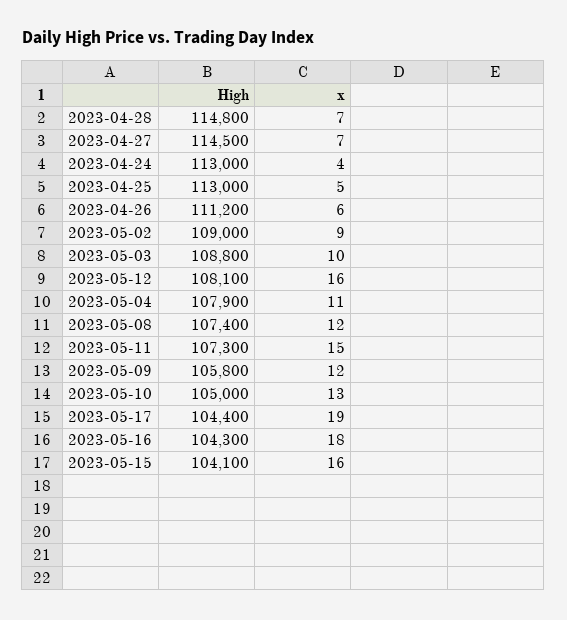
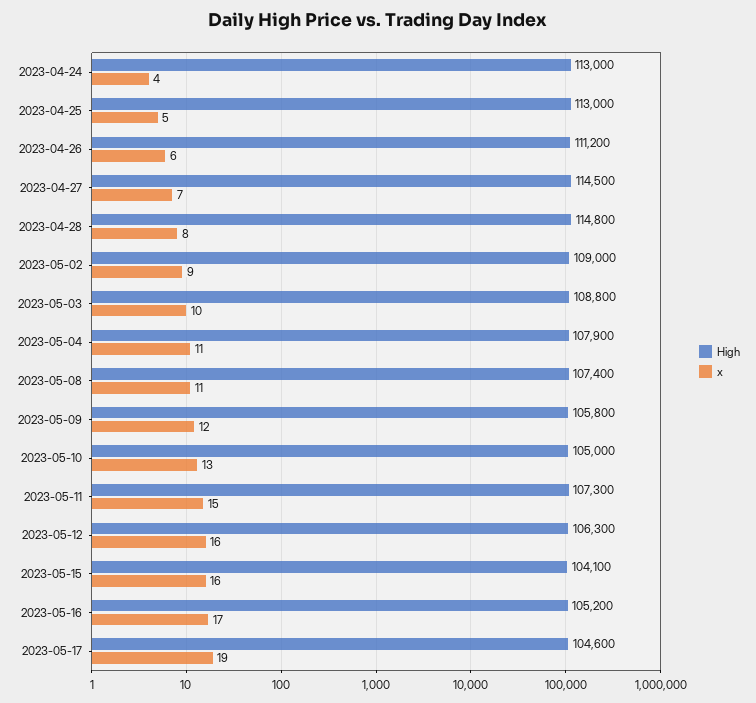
x, 2023-04-28: 7 -> 8
High, 2023-05-12: 108100 -> 106300
x, 2023-05-08: 12 -> 11
High, 2023-05-17: 104400 -> 104600
High, 2023-05-16: 104300 -> 105200
x, 2023-05-16: 18 -> 17

